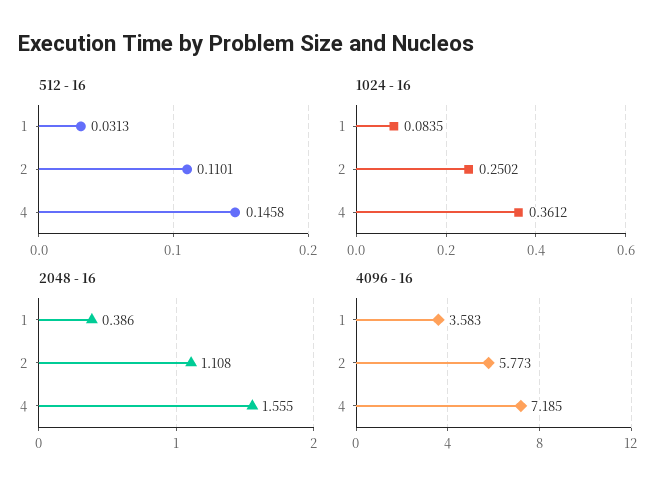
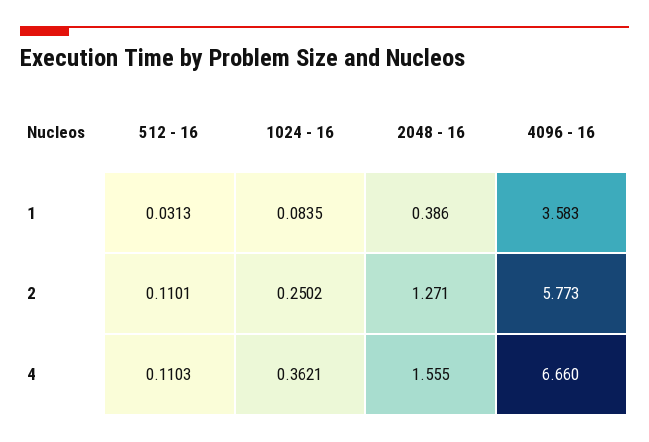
512 - 16, 4: 0.1458 -> 0.1103
1024 - 16, 4: 0.3612 -> 0.3621
2048 - 16, 2: 1.108 -> 1.271
4096 - 16, 4: 7.185 -> 6.66

